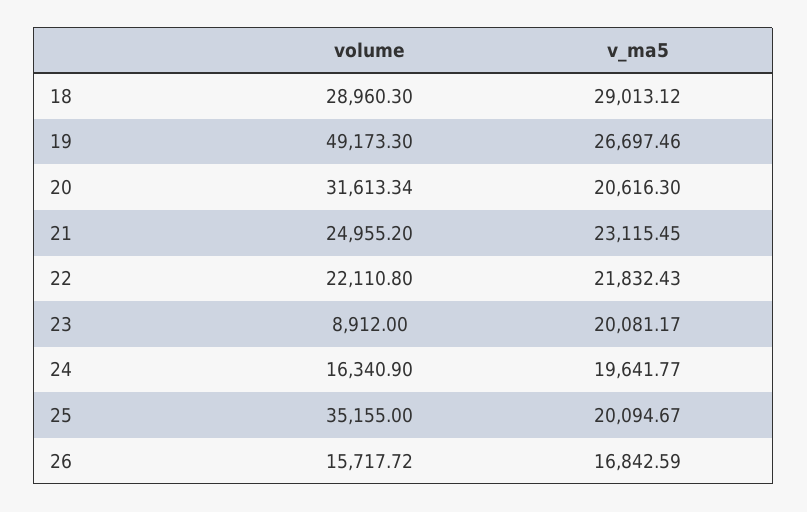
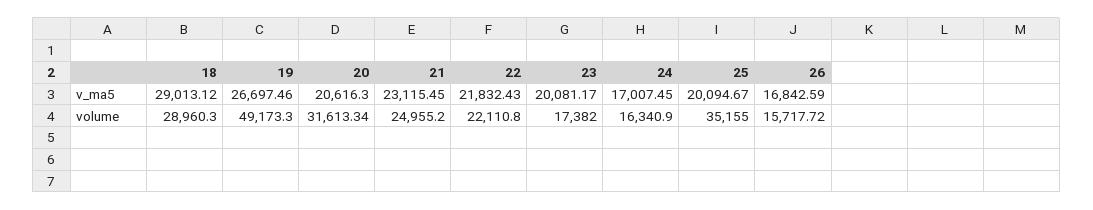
volume, 23: 8912 -> 17382
v_ma5, 24: 19641.77 -> 17007.45

